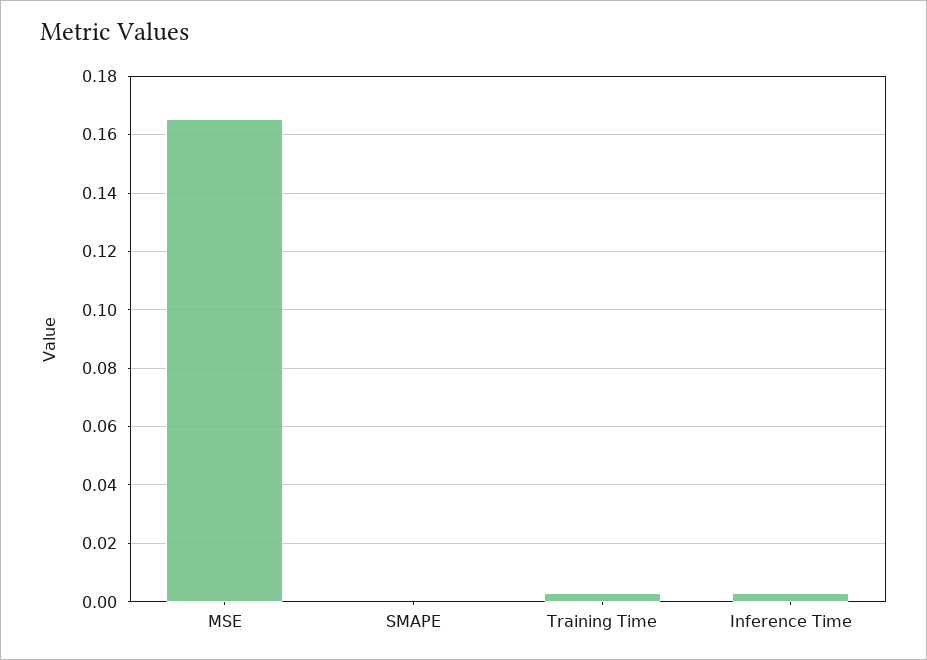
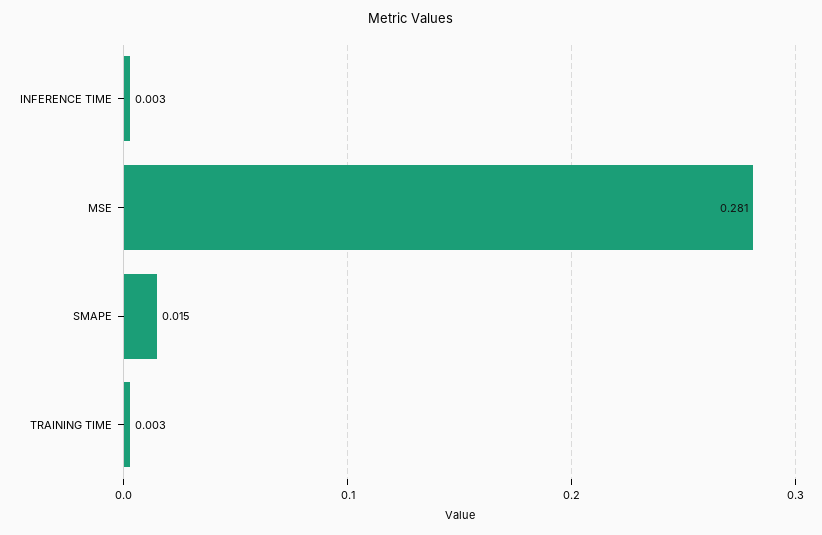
MSE: 0.165 -> 0.281
SMAPE: 0 -> 0.015

